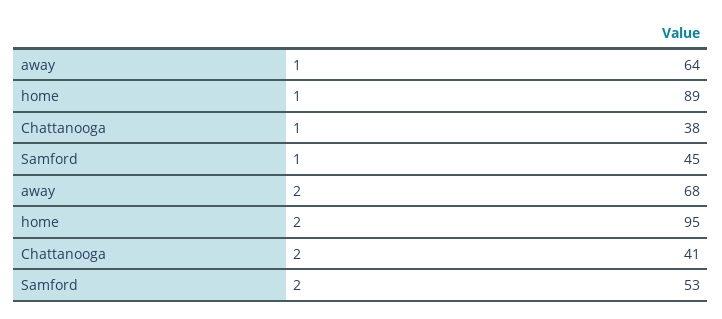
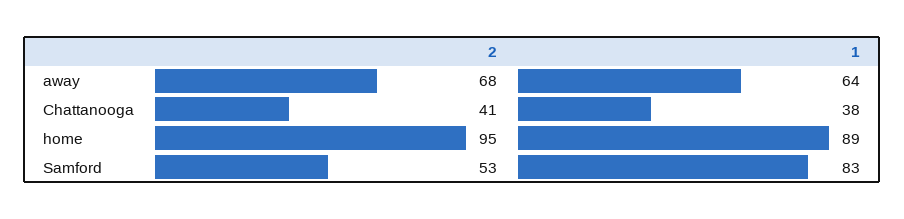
Samford, 1: 45 -> 83

